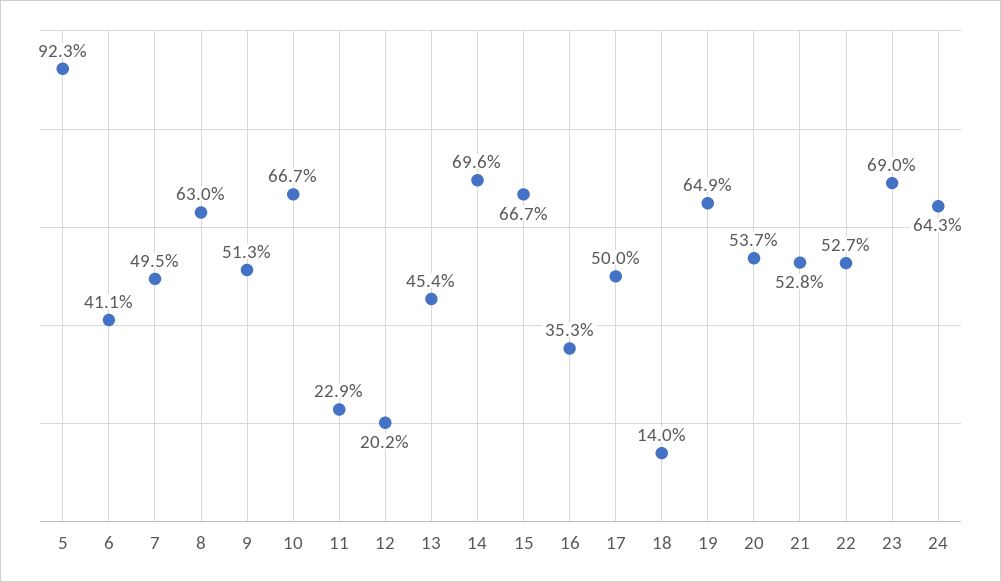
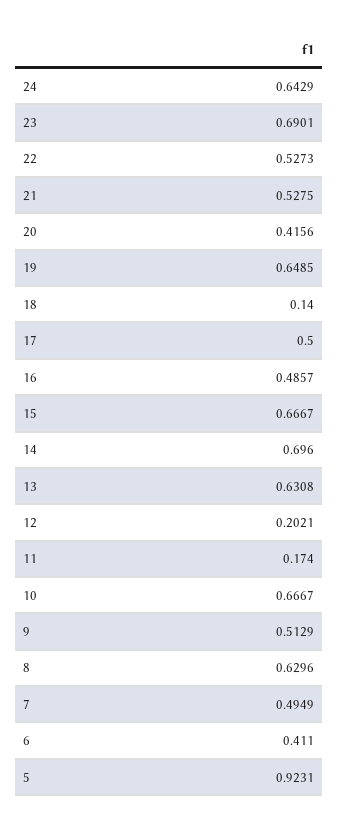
11: 0.229 -> 0.174
13: 0.454 -> 0.6308
16: 0.353 -> 0.4857
20: 0.537 -> 0.4156

